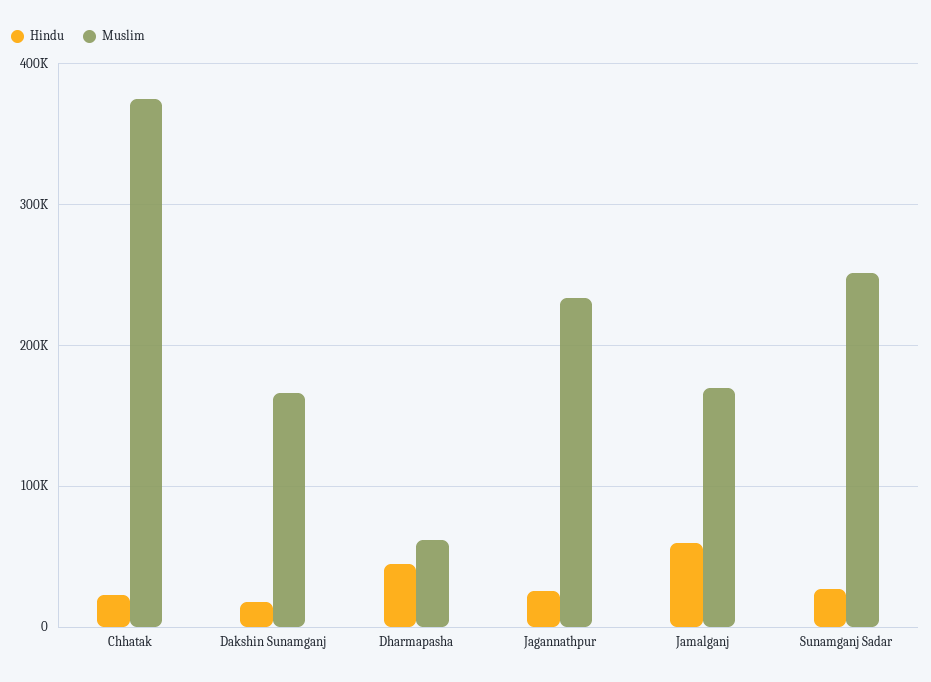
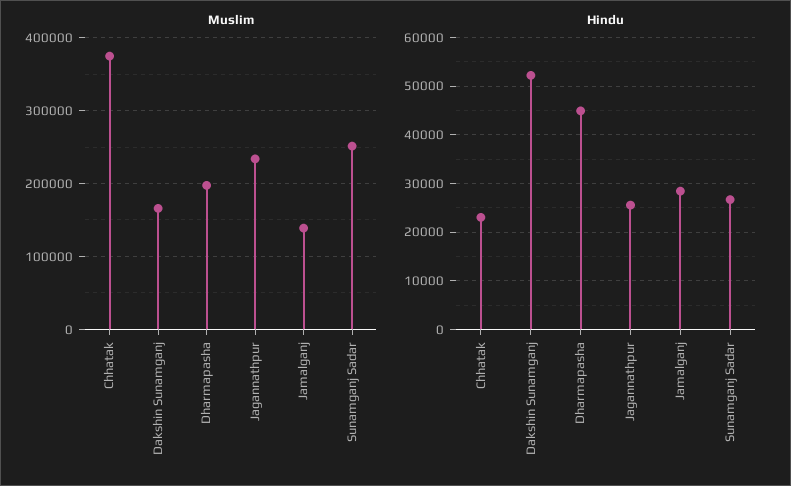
Hindu, Dakshin Sunamganj: 20000 -> 52000
Muslim, Dharmapasha: 60000 -> 200000
Hindu, Jamalganj: 60000 -> 28000
Muslim, Jamalganj: 170000 -> 140000

